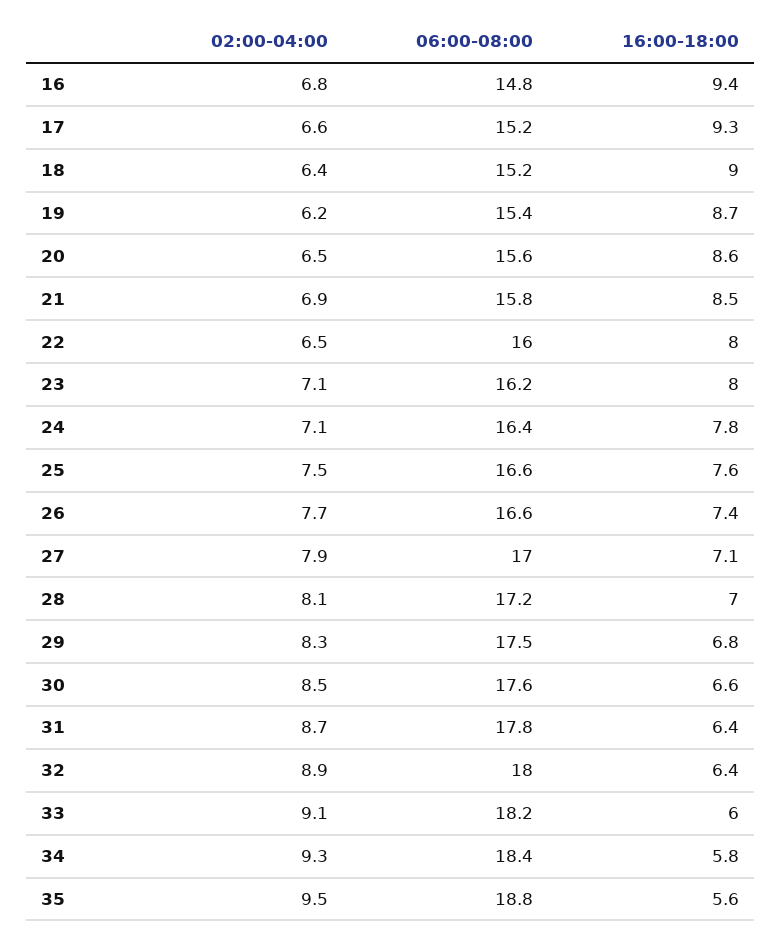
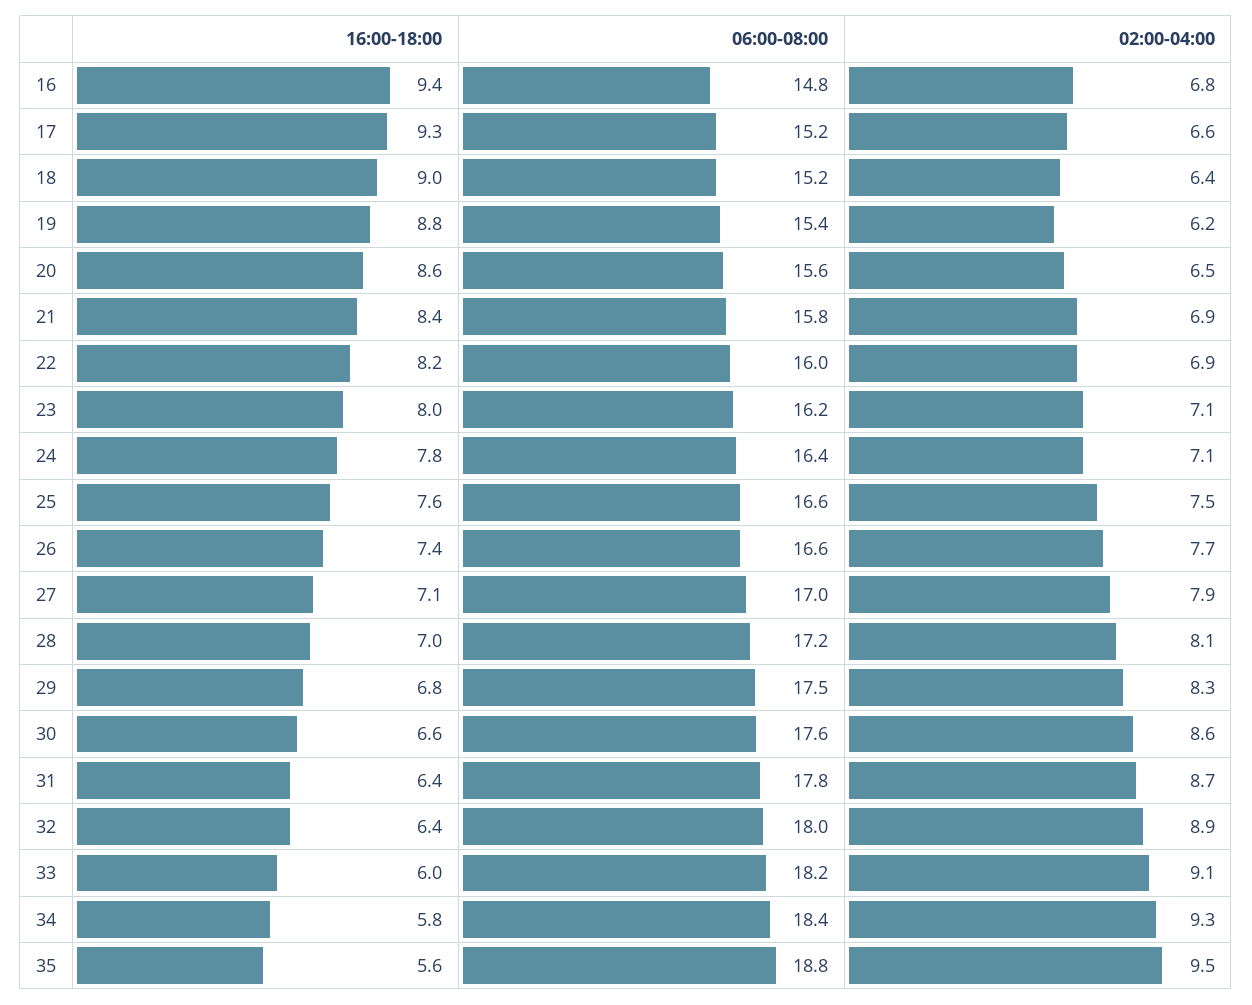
16:00-18:00, 19: 8.7 -> 8.8
16:00-18:00, 21: 8.5 -> 8.4
02:00-04:00, 22: 6.5 -> 6.9
16:00-18:00, 22: 8 -> 8.2
02:00-04:00, 30: 8.5 -> 8.6

